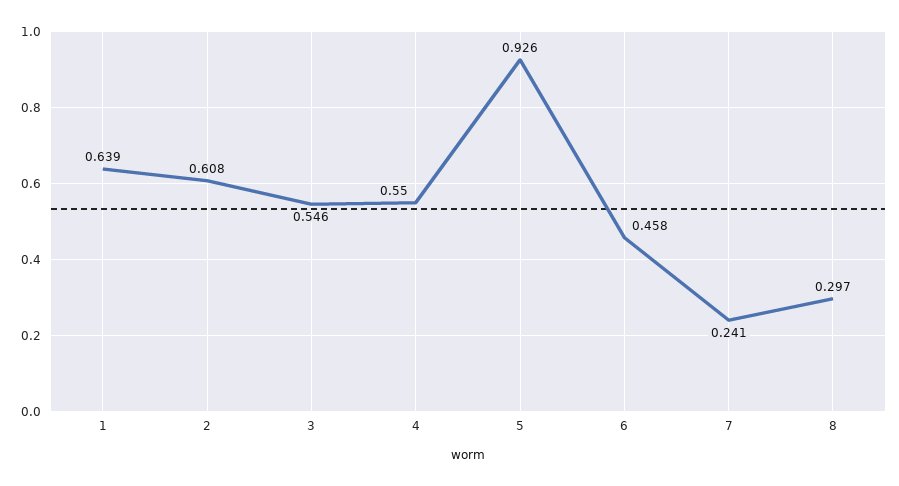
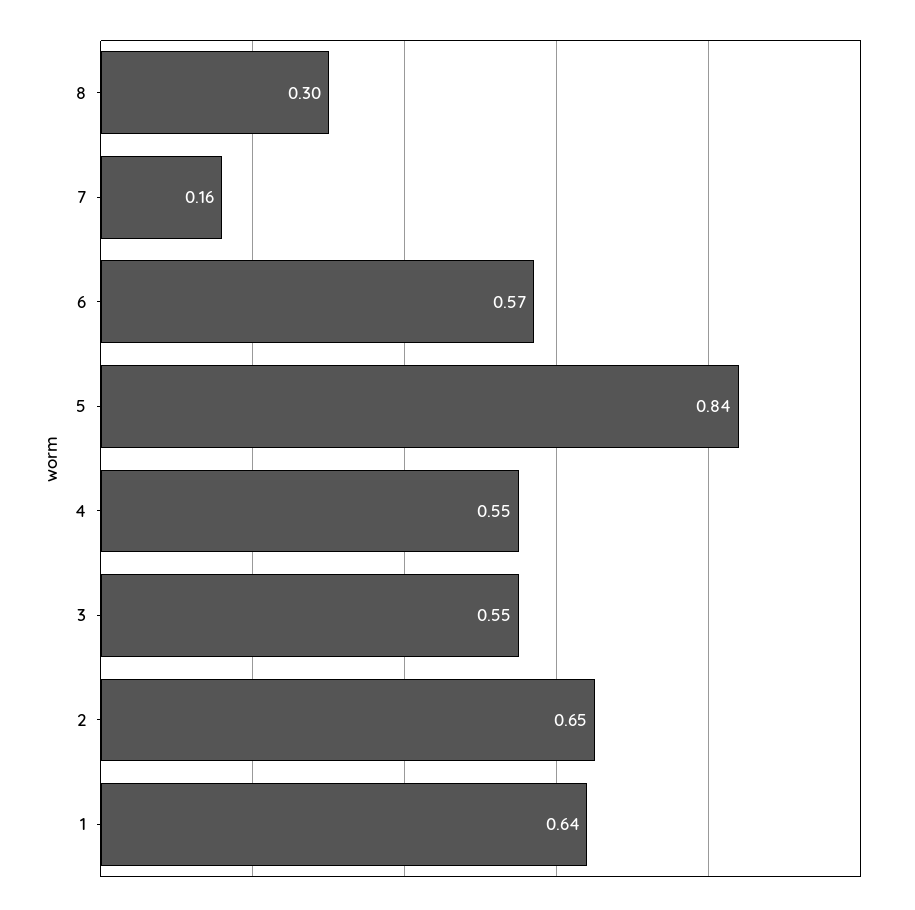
2: 0.608 -> 0.65
5: 0.926 -> 0.84
6: 0.458 -> 0.57
7: 0.241 -> 0.16

